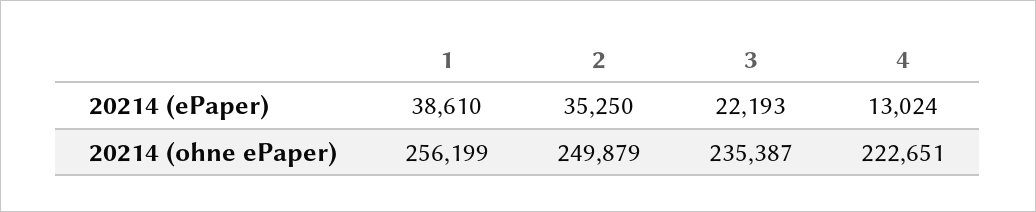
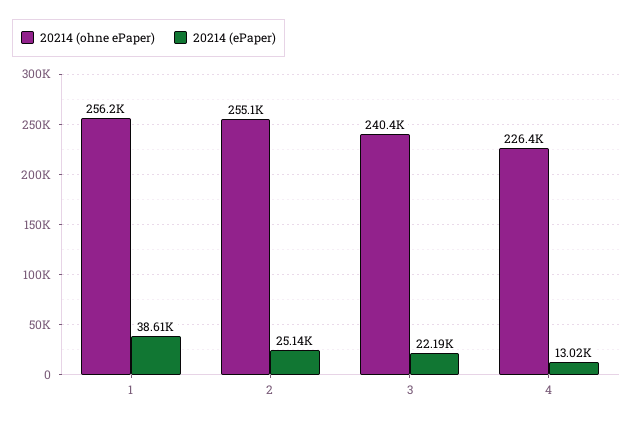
20214 (ePaper), 2: 35250 -> 25140
20214 (ohne ePaper), 2: 249879 -> 255100
20214 (ohne ePaper), 3: 235387 -> 240400
20214 (ohne ePaper), 4: 222651 -> 226400

